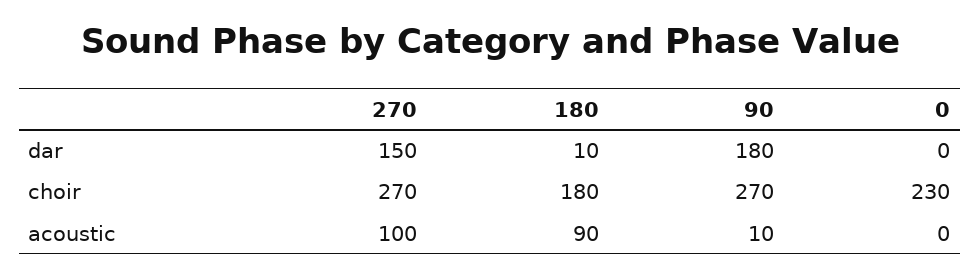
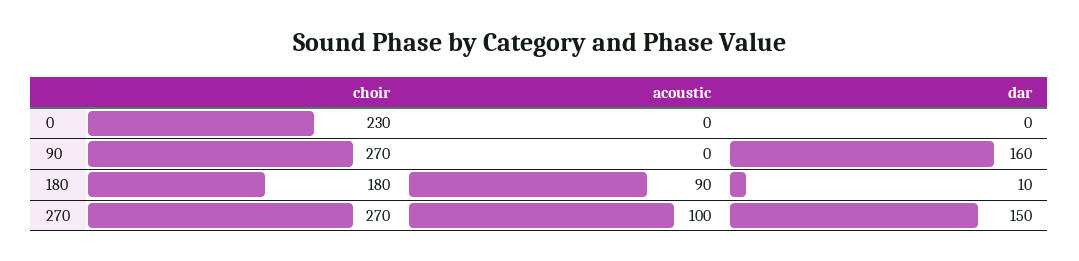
90, dar: 180 -> 160
90, acoustic: 10 -> 0

